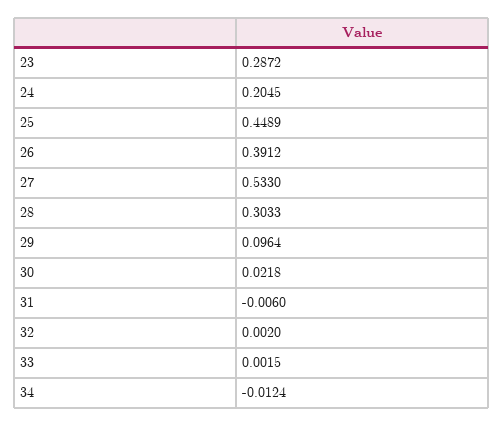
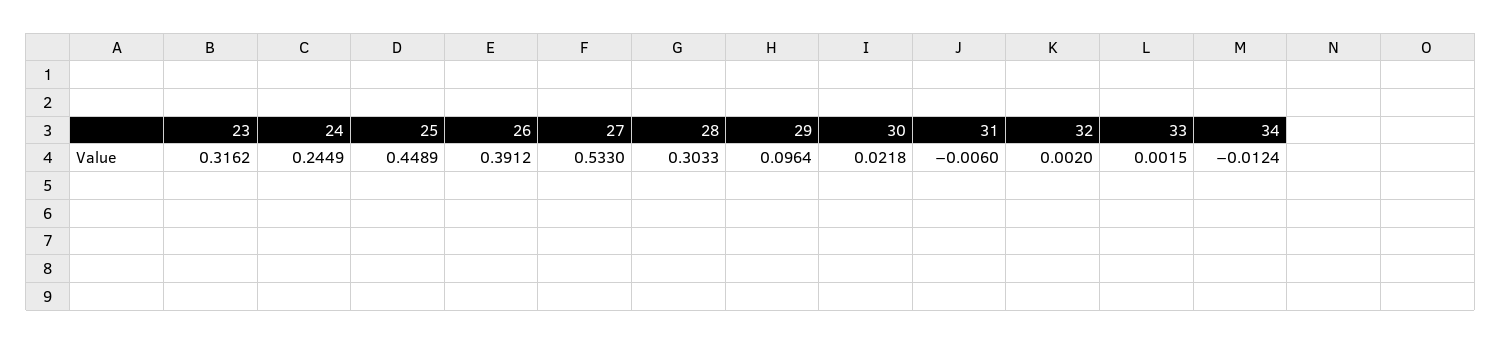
23: 0.2872 -> 0.3162
24: 0.2045 -> 0.2449

